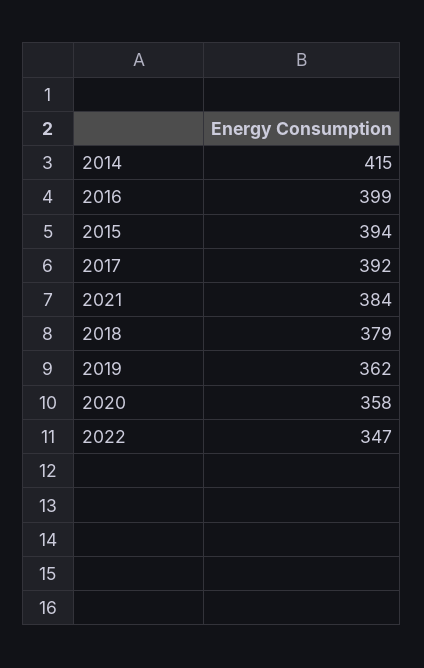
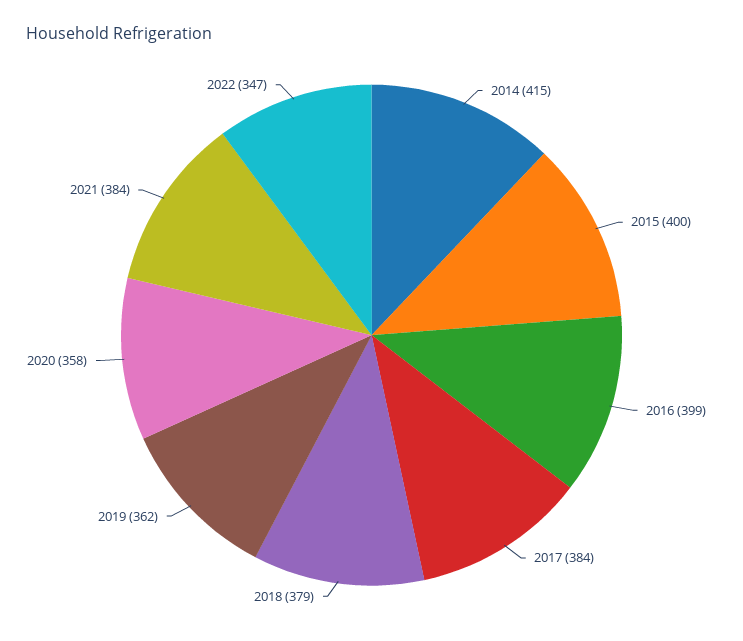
2015: 394 -> 400
2017: 392 -> 384

